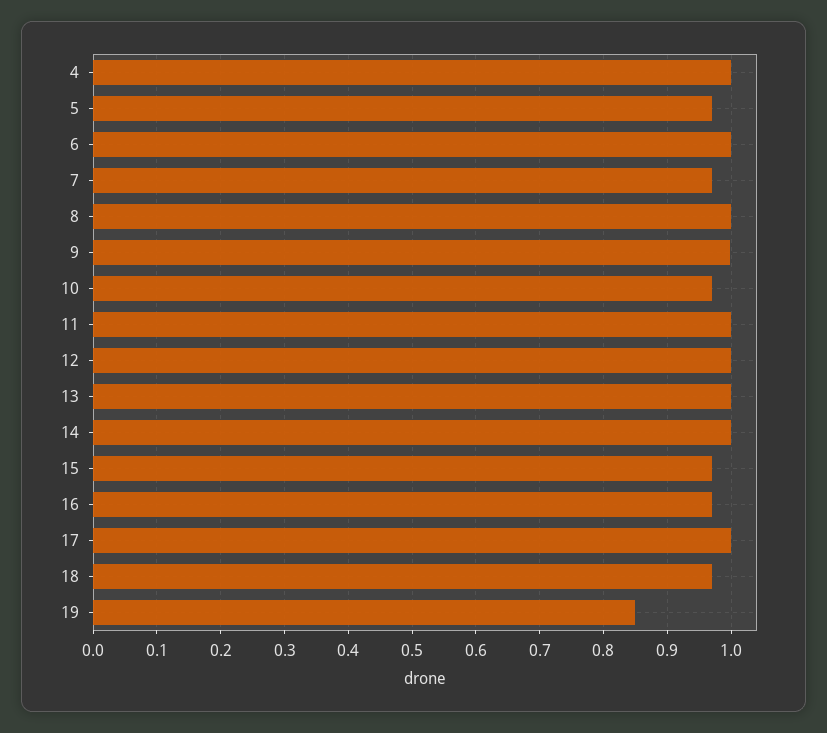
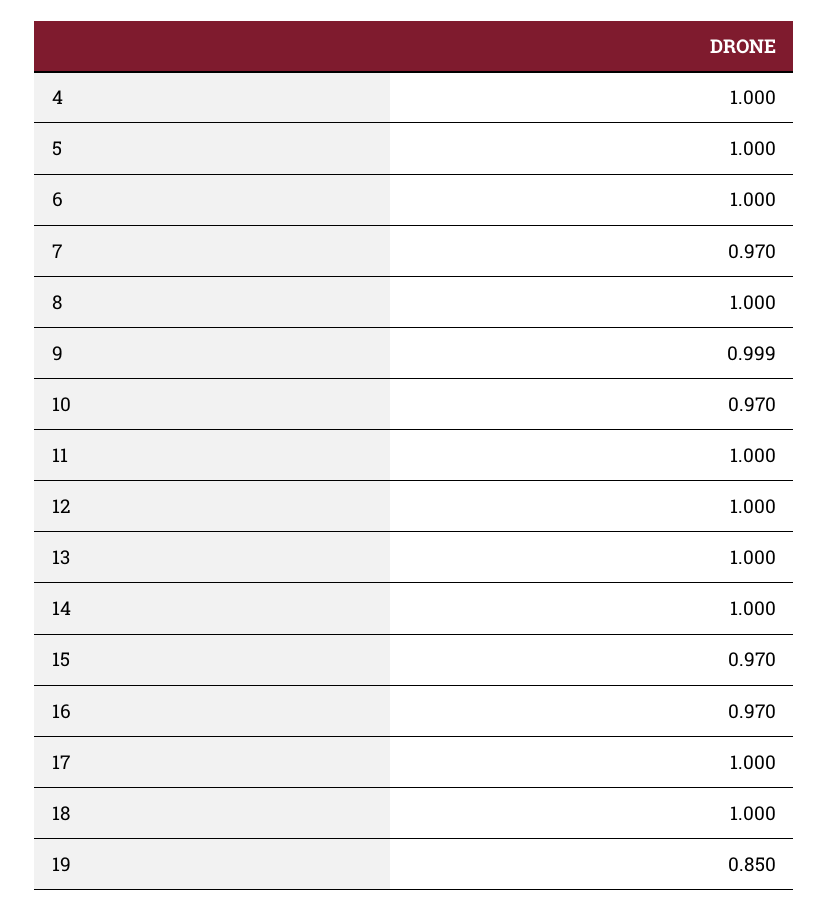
5: 0.97 -> 1
18: 0.97 -> 1

